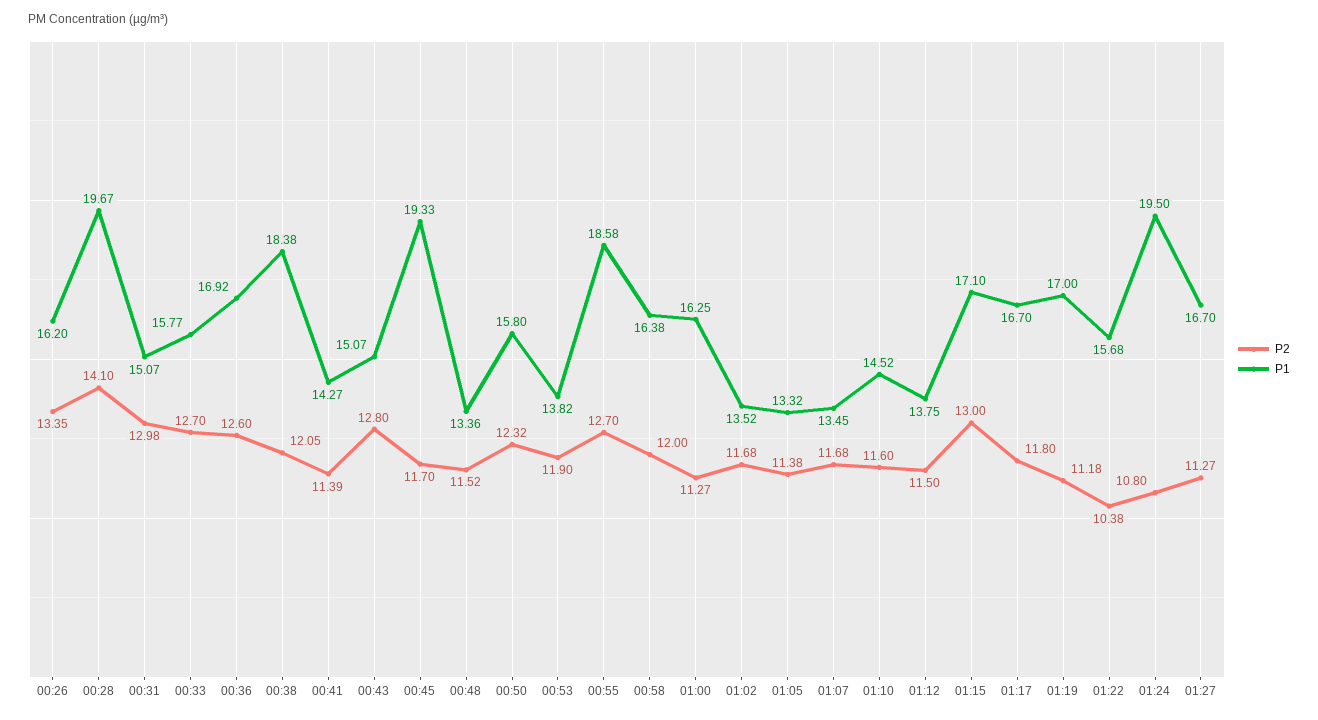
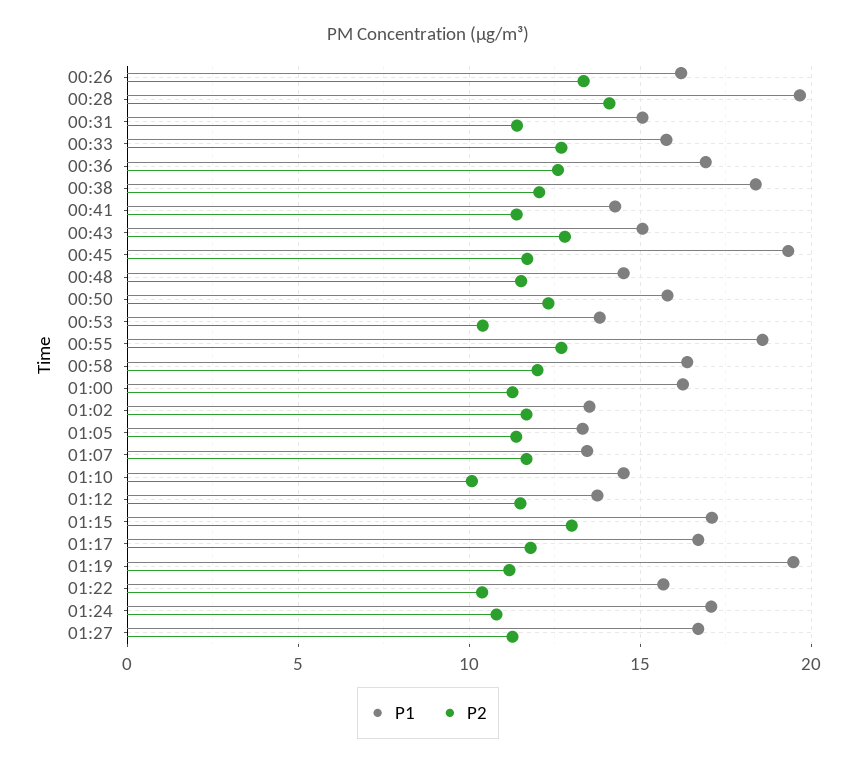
P2, 00:31: 12.98 -> 11.5
P1, 00:48: 13.36 -> 14.5
P2, 00:53: 11.9 -> 10.5
P2, 01:10: 11.6 -> 10
P1, 01:19: 17 -> 19.5
P1, 01:24: 19.5 -> 17

